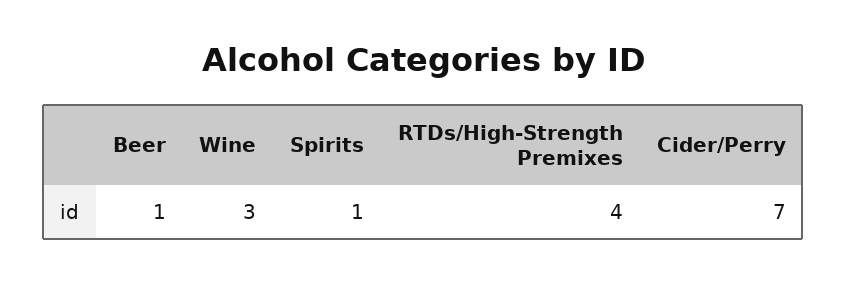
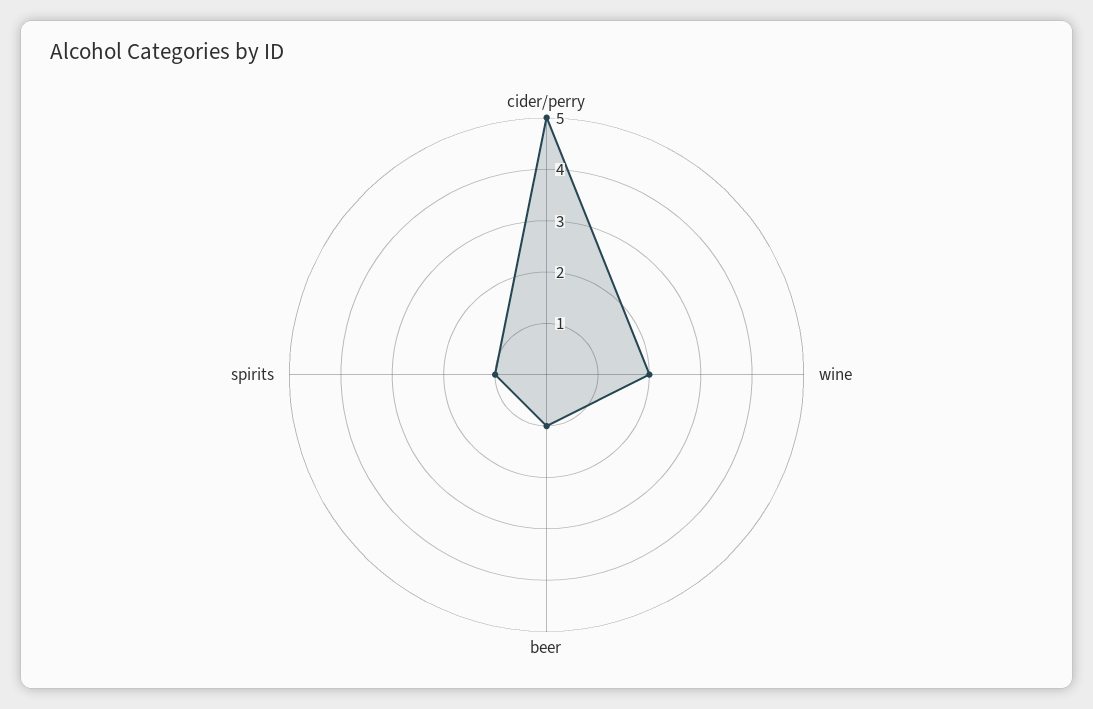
Wine: 3 -> 2
RTDs/High-Strength Premixes: 4 -> none
Cider/Perry: 7 -> 5

